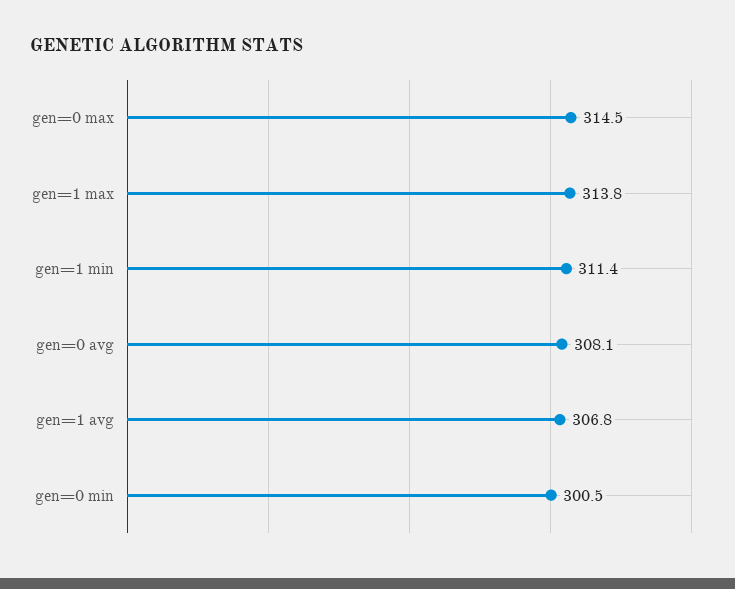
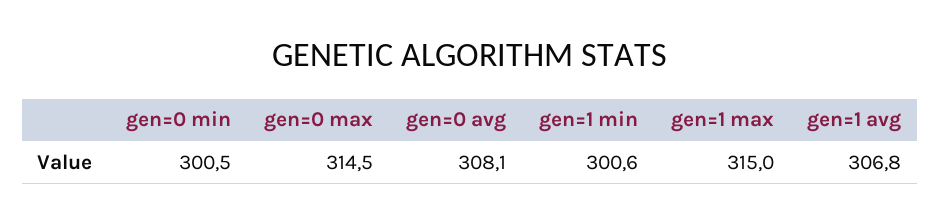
gen=1 max: 313.8 -> 315
gen=1 min: 311.4 -> 300.6

